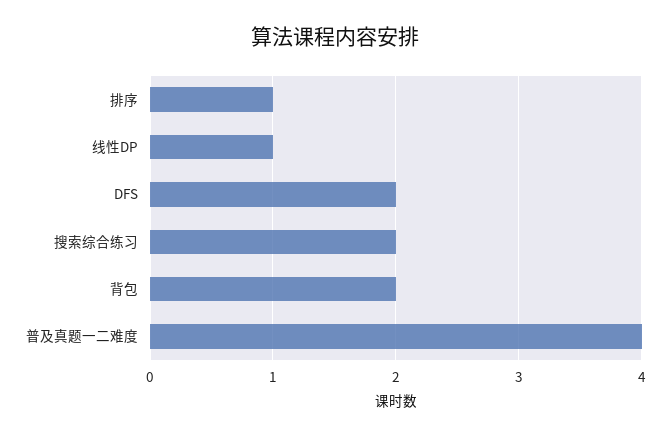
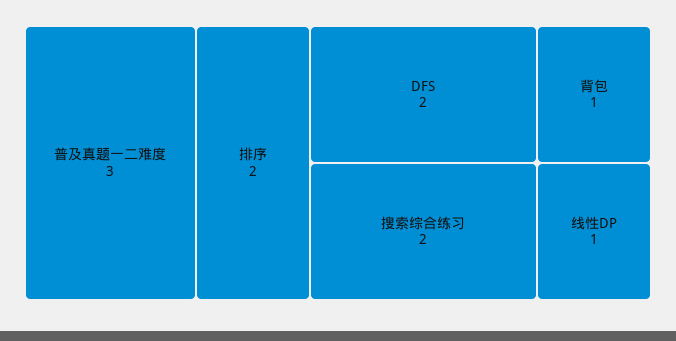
排序: 1 -> 2
背包: 2 -> 1
普及真题一二难度: 4 -> 3

